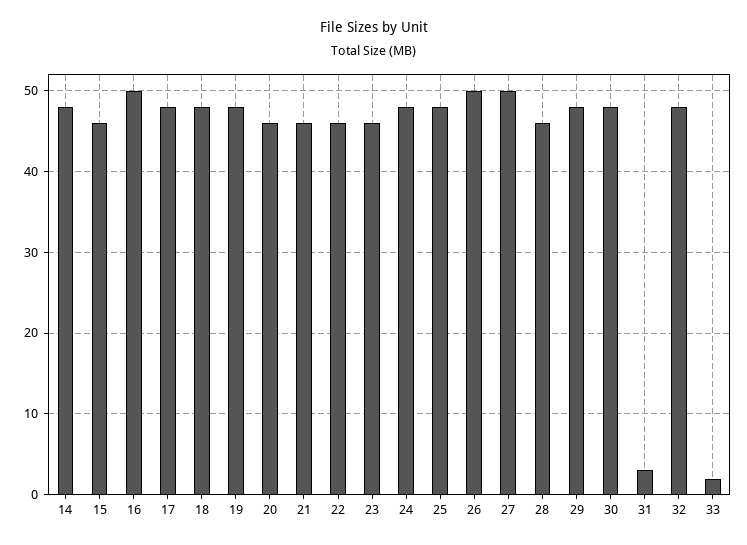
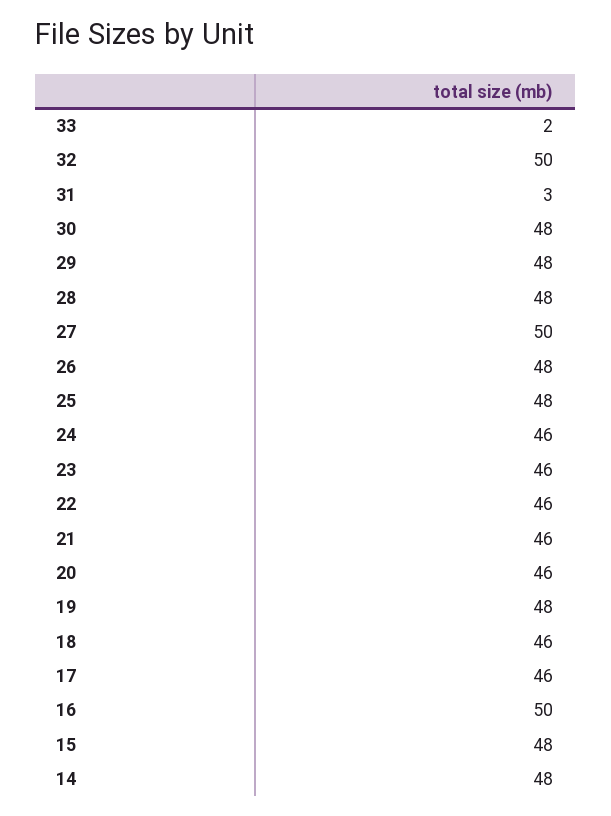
15: 46 -> 48
17: 48 -> 46
18: 48 -> 46
24: 48 -> 46
26: 50 -> 48
28: 46 -> 48
32: 48 -> 50

